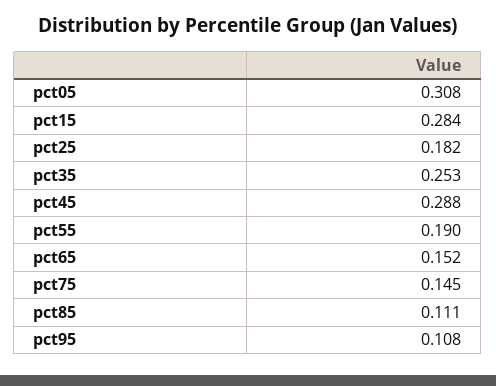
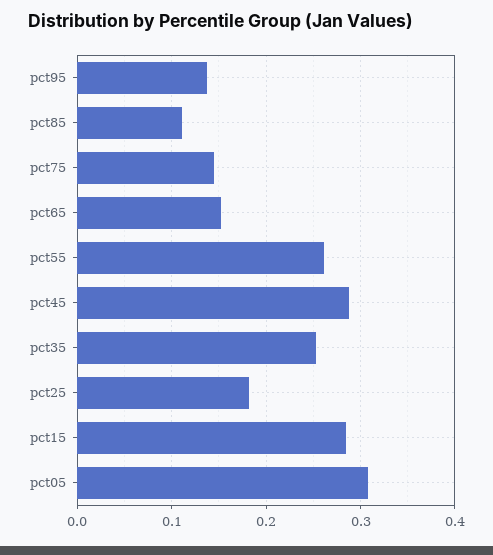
pct55: 0.19 -> 0.26
pct95: 0.108 -> 0.14

